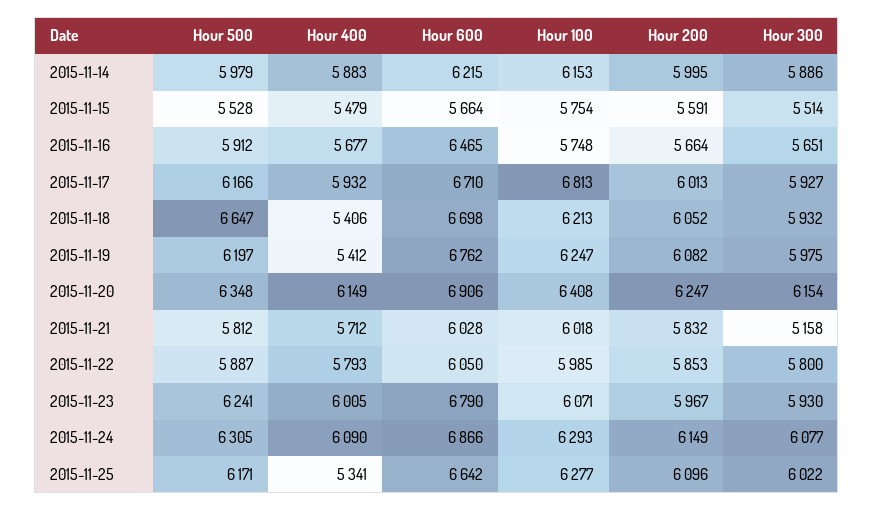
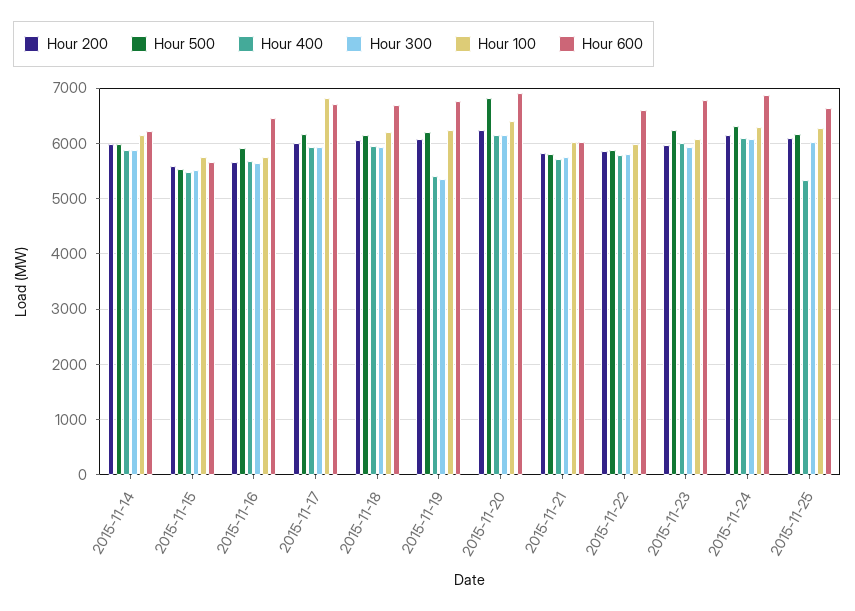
Hour 500, 2015-11-18: 6647 -> 6200
Hour 400, 2015-11-18: 5406 -> 6000
Hour 300, 2015-11-19: 5975 -> 5400
Hour 500, 2015-11-20: 6348 -> 6800
Hour 300, 2015-11-21: 5158 -> 5800
Hour 600, 2015-11-22: 6050 -> 6600

